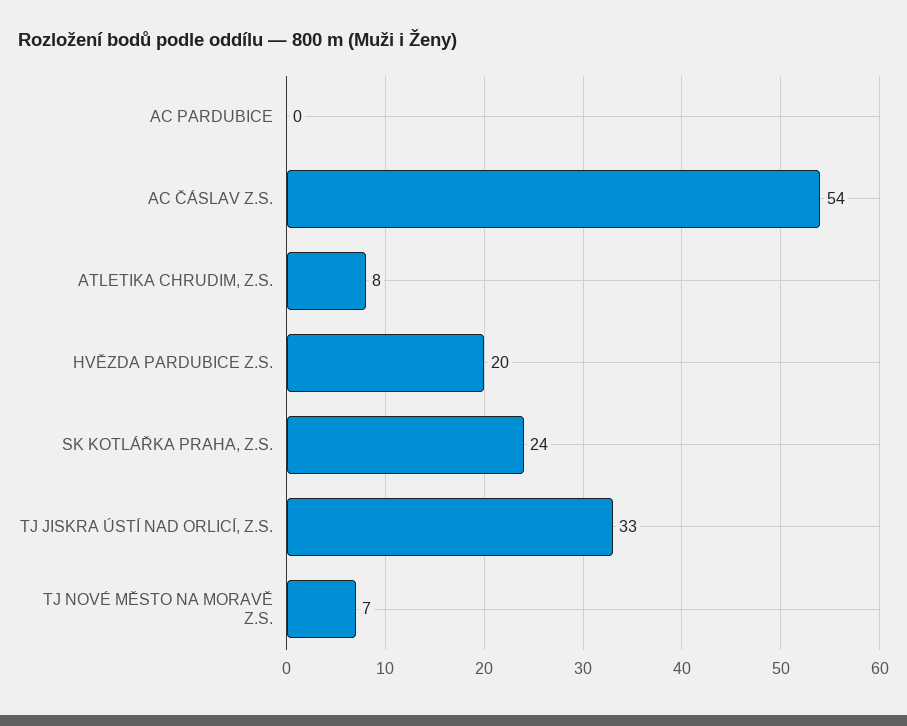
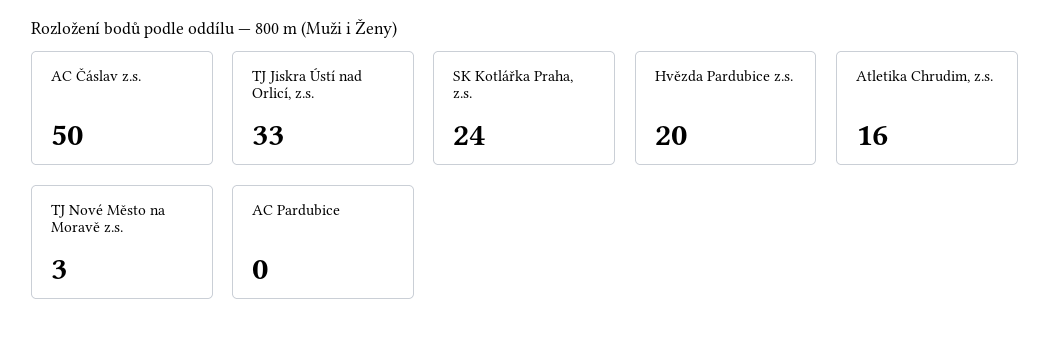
AC ČÁSLAV Z.S.: 54 -> 50
ATLETIKA CHRUDIM, Z.S.: 8 -> 16
TJ NOVÉ MĚSTO NA MORAVĚ Z.S.: 7 -> 3

